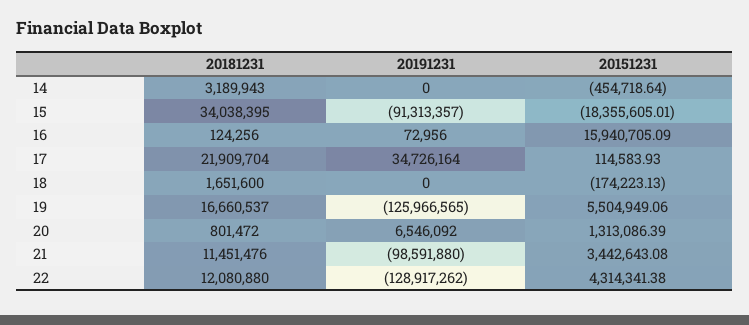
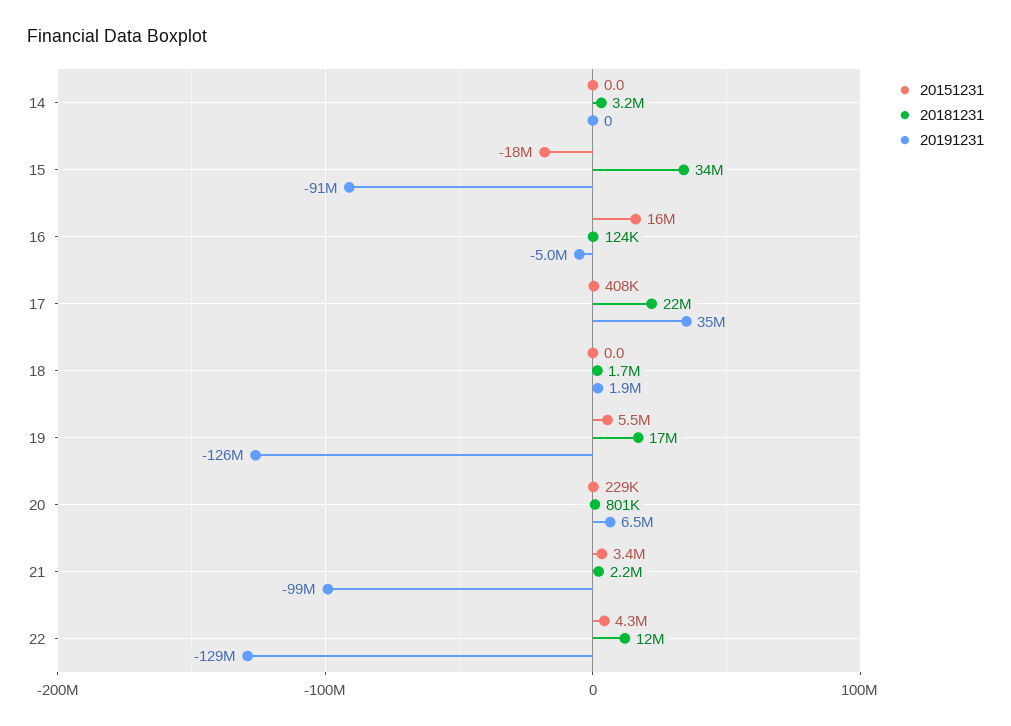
20151231, 14: -454718.64 -> 0
20191231, 16: 72956 -> -5000000
20151231, 17: 114583.93 -> 408000
20191231, 18: 0 -> 1900000
20151231, 18: -174223.13 -> 0
20151231, 20: 1313086.39 -> 229000
20181231, 21: 11451476 -> 2200000

